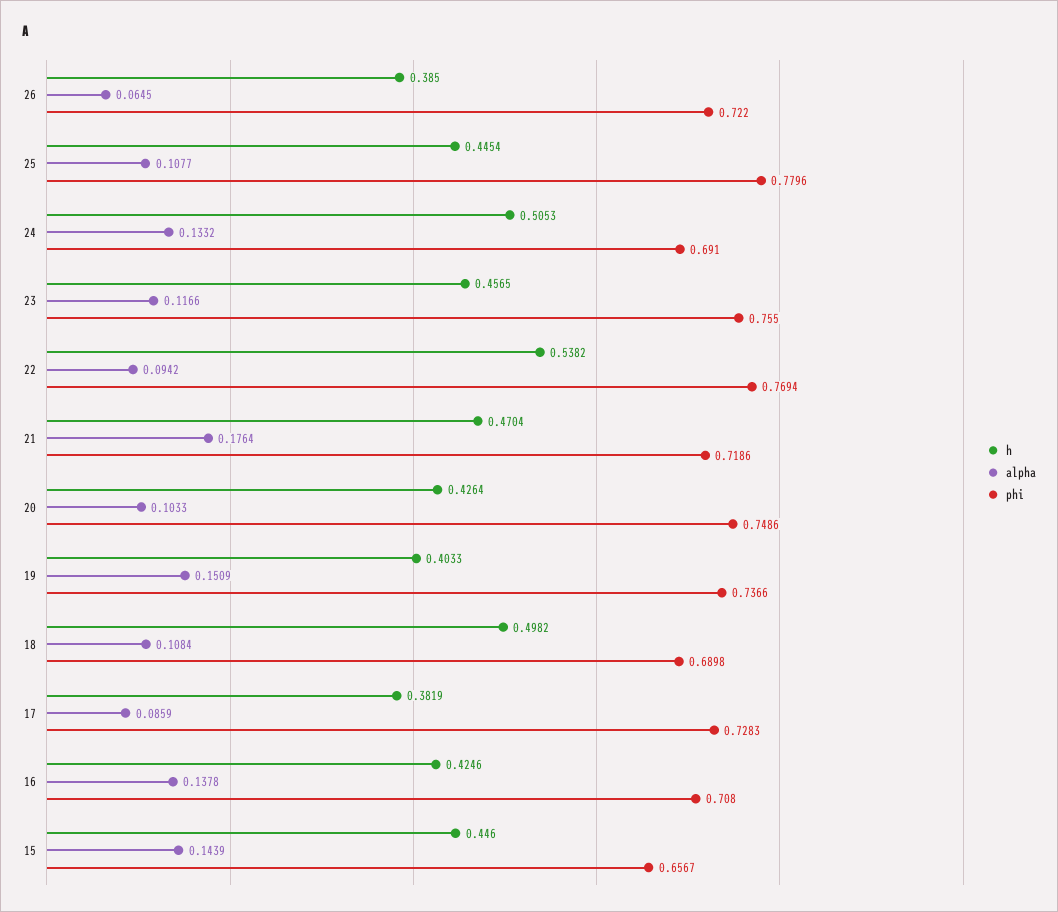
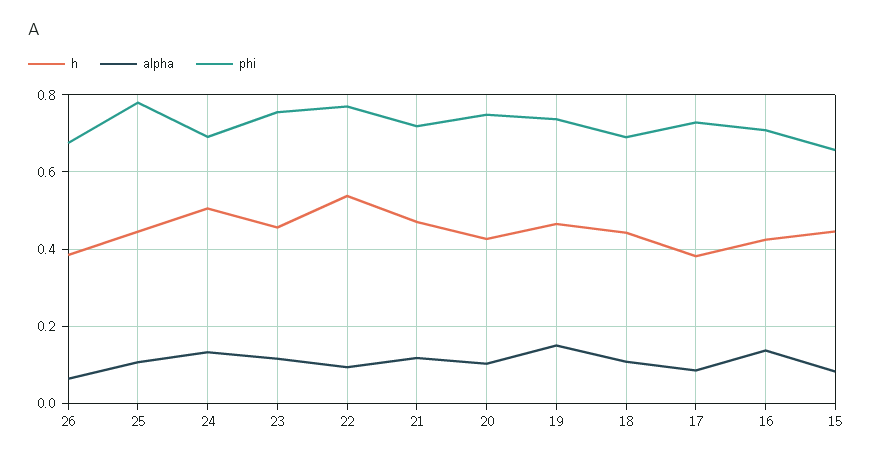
phi, 26: 0.722 -> 0.68
alpha, 21: 0.1764 -> 0.12
h, 19: 0.4033 -> 0.46
h, 18: 0.4982 -> 0.44
alpha, 15: 0.1439 -> 0.08

